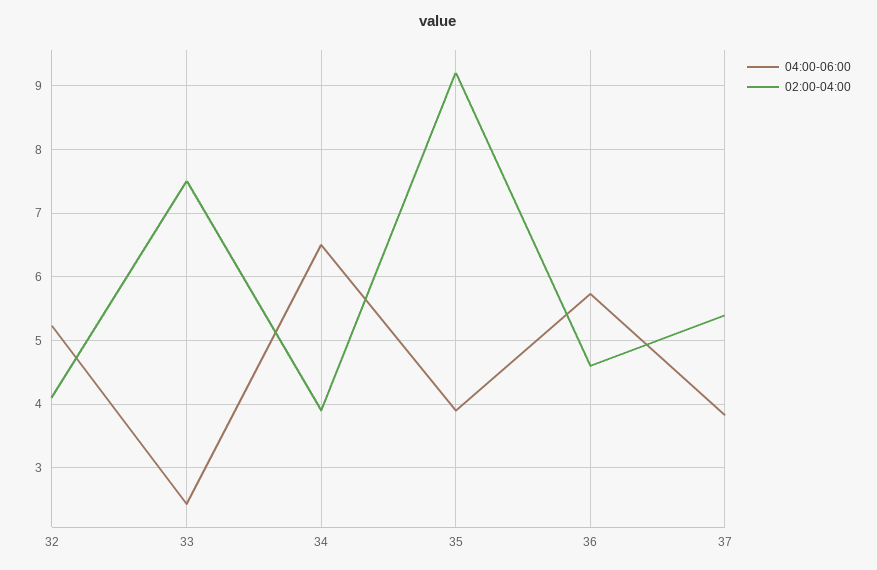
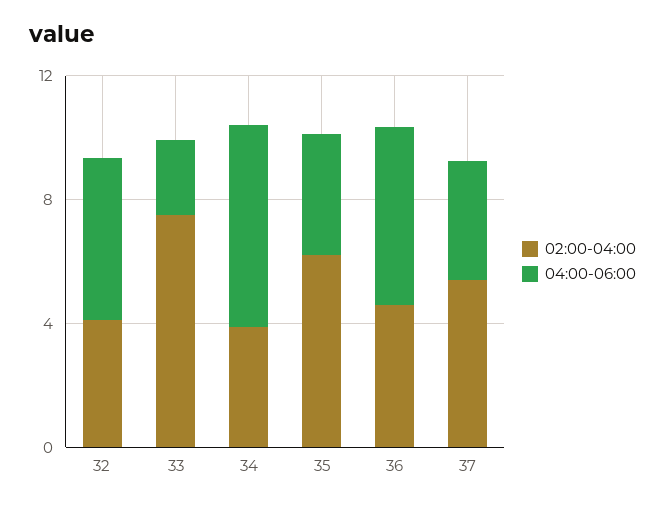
02:00-04:00, 35: 9.2 -> 6

